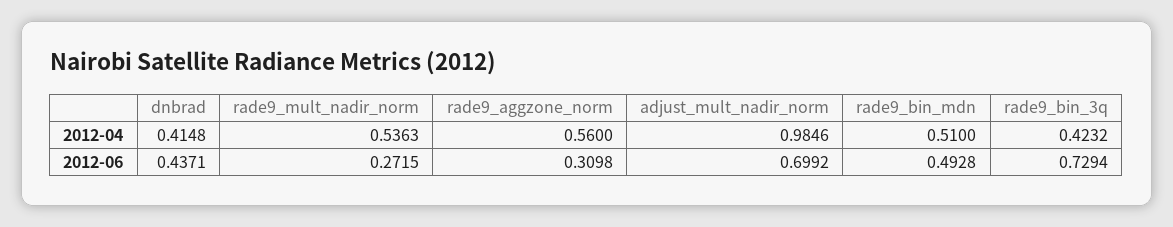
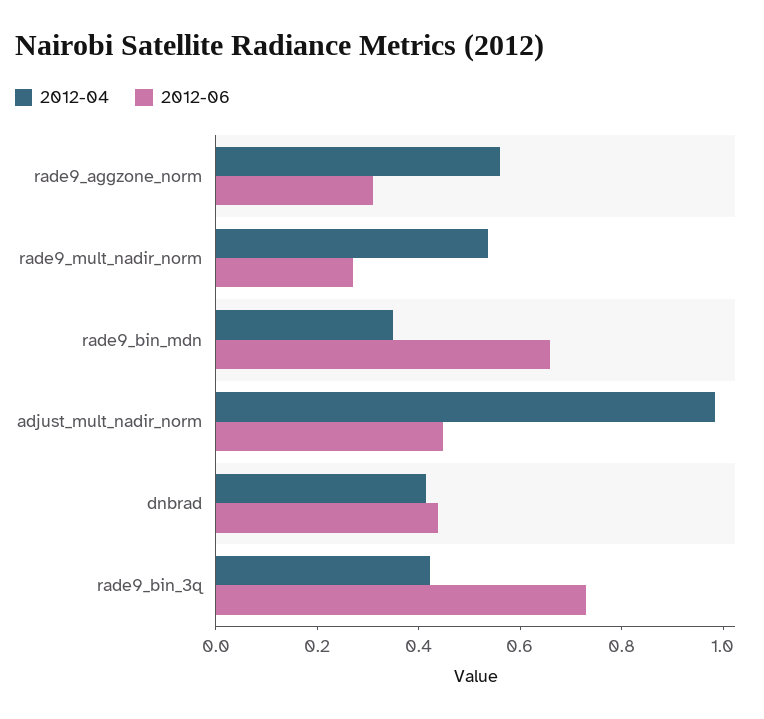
2012-04, rade9_bin_mdn: 0.51 -> 0.35
2012-06, adjust_mult_nadir_norm: 0.6992 -> 0.45
2012-06, rade9_bin_mdn: 0.4928 -> 0.65

